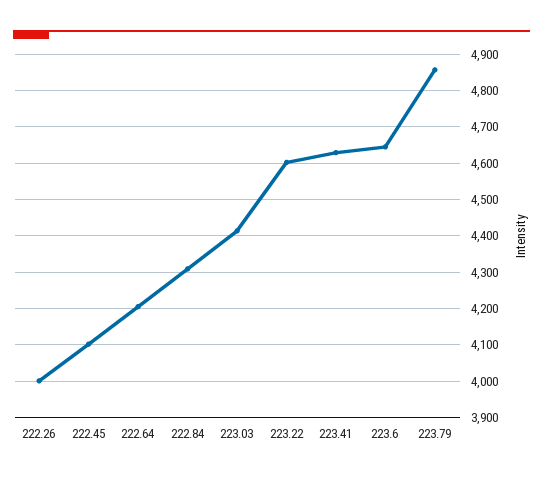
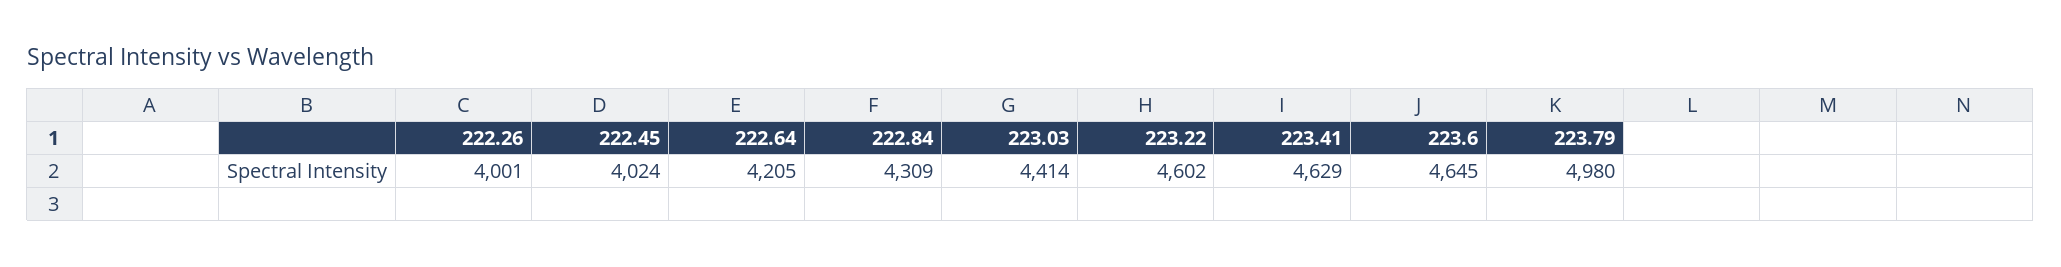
222.45: 4100 -> 4024
223.79: 4860 -> 4980

